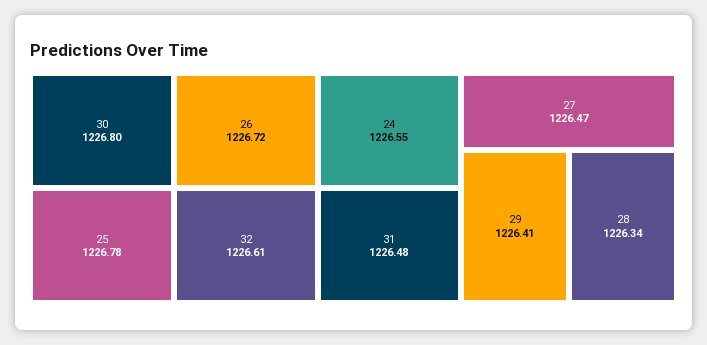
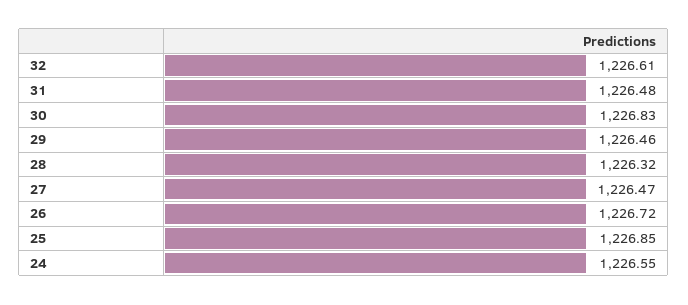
30: 1226.8 -> 1226.83
25: 1226.78 -> 1226.85
29: 1226.41 -> 1226.46
28: 1226.34 -> 1226.32

